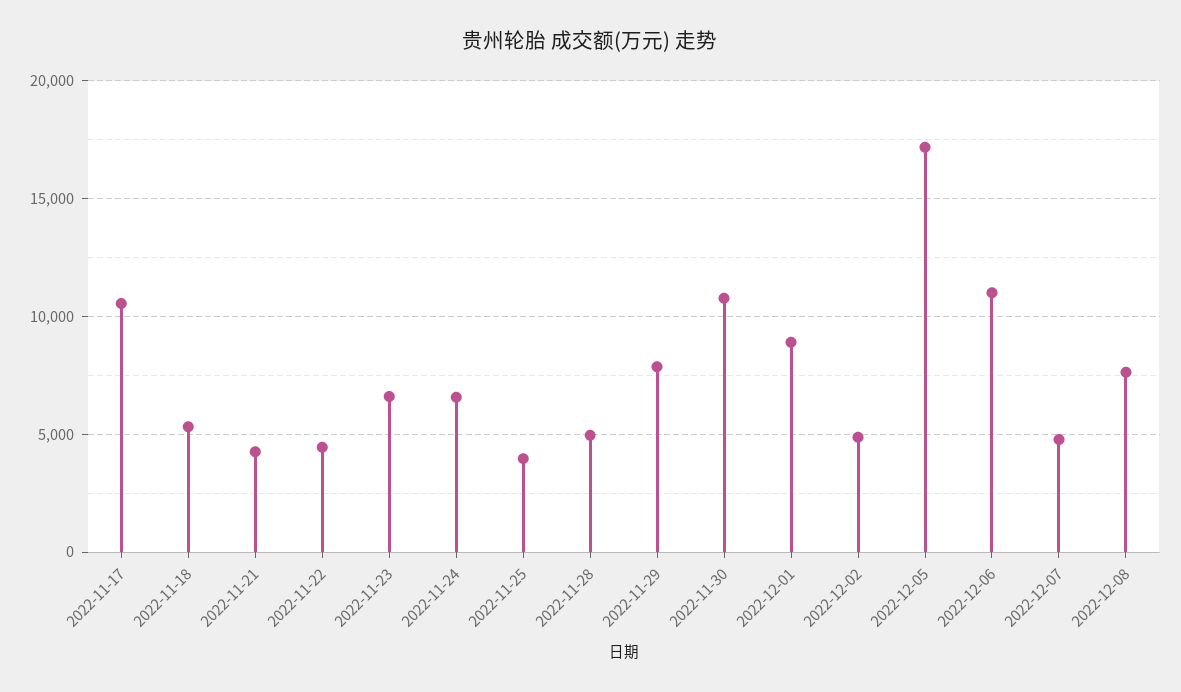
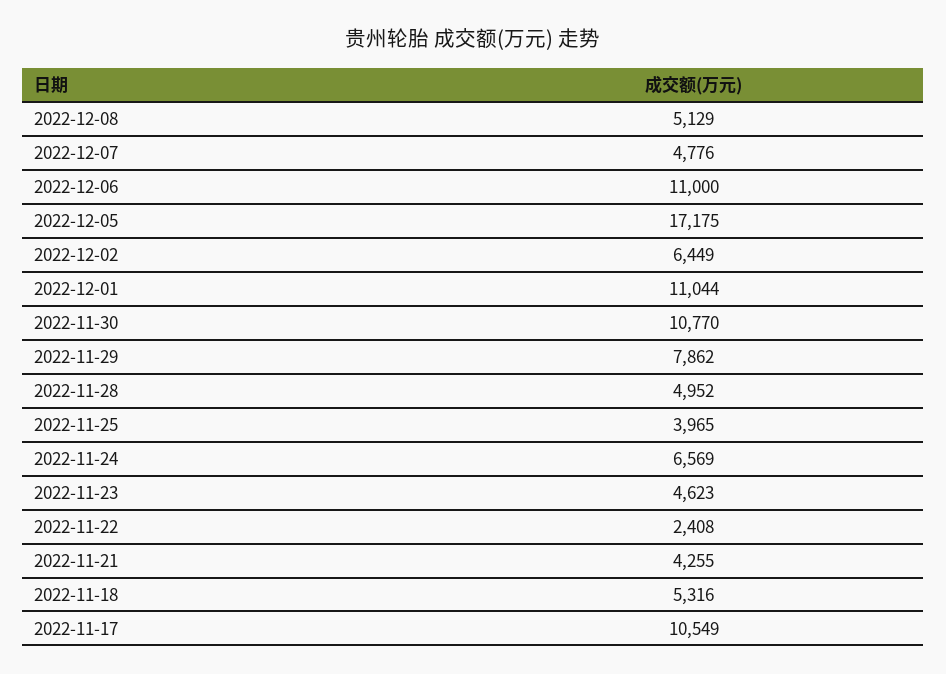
2022-11-22: 4500 -> 2408
2022-11-23: 6500 -> 4623
2022-12-01: 9000 -> 11044
2022-12-02: 5000 -> 6449
2022-12-08: 7500 -> 5129

